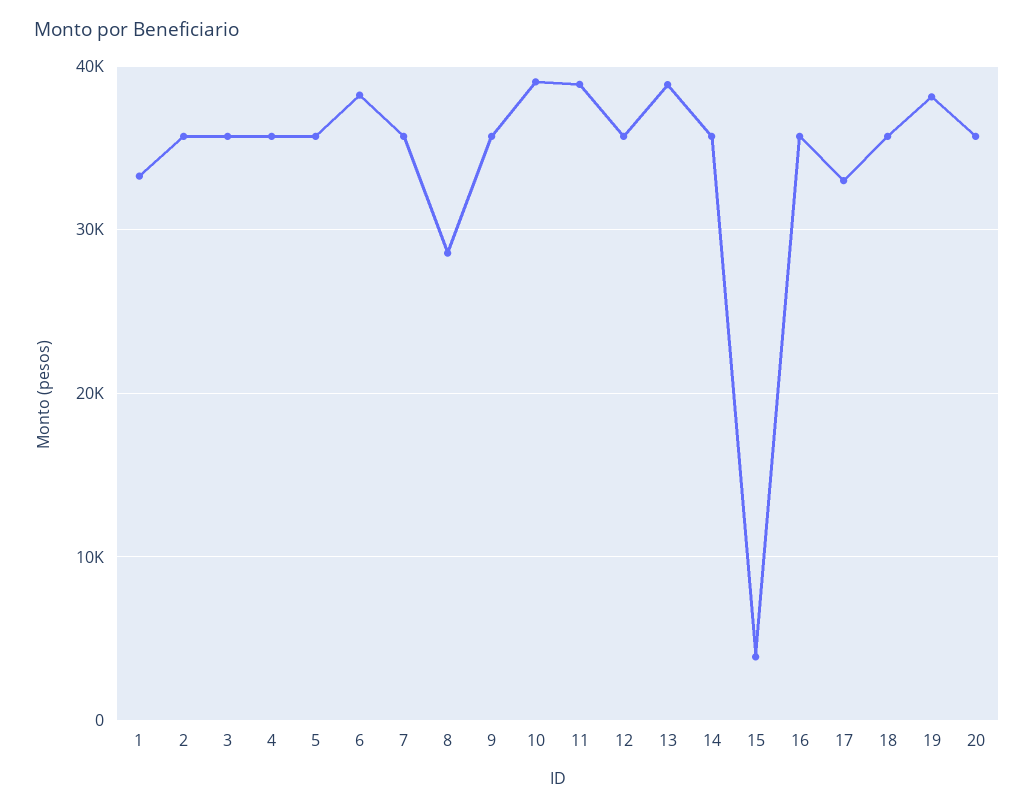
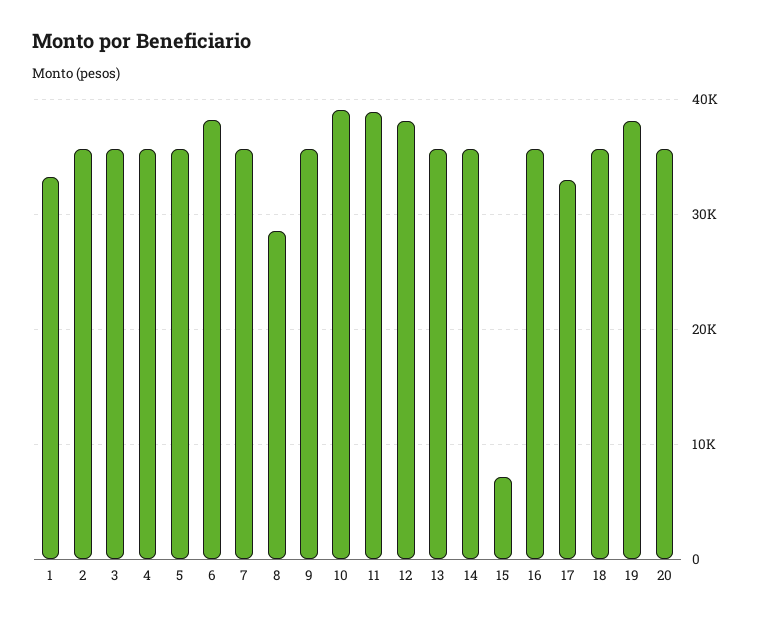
12: 36000 -> 38000
13: 39000 -> 36000
15: 4000 -> 7000

